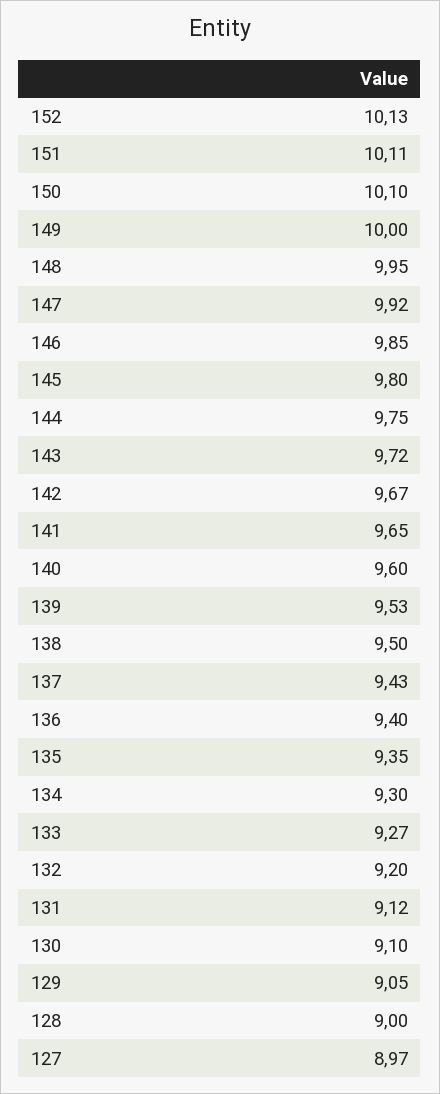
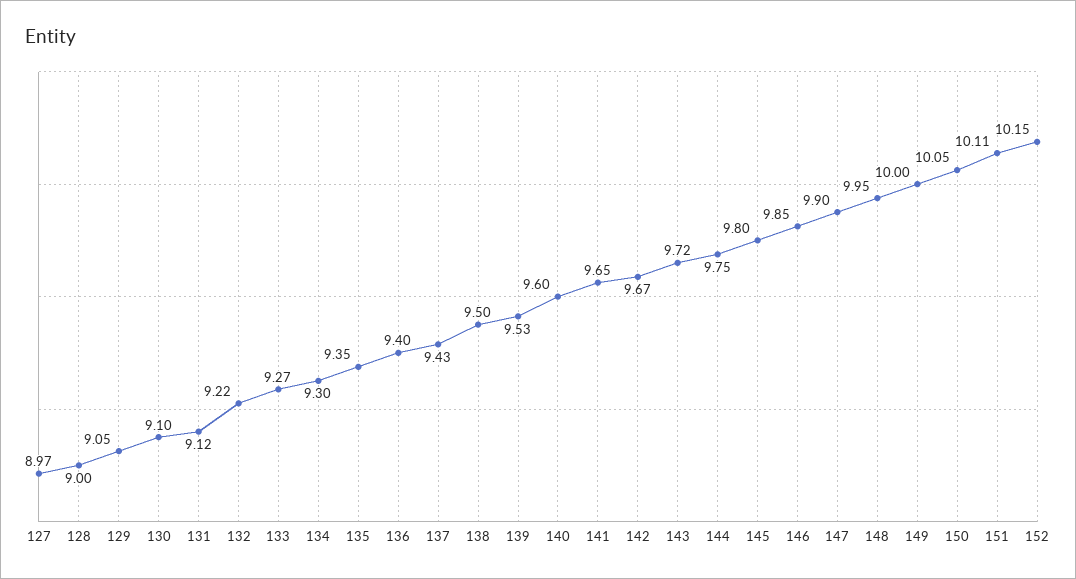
152: 10.13 -> 10.15
150: 10.1 -> 10.05
147: 9.92 -> 9.9
132: 9.2 -> 9.22

